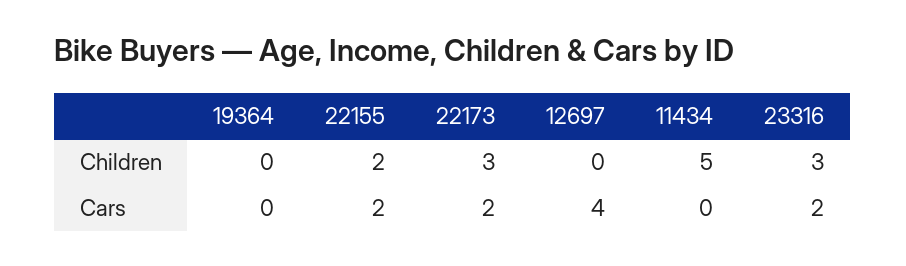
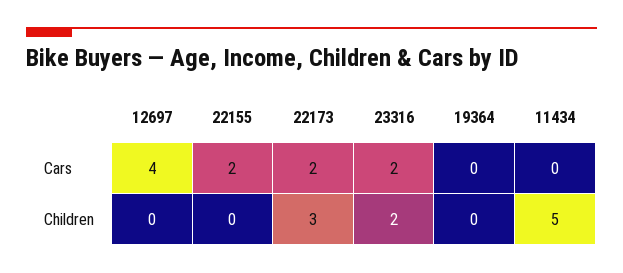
22155, Children: 2 -> 0
23316, Children: 3 -> 2

